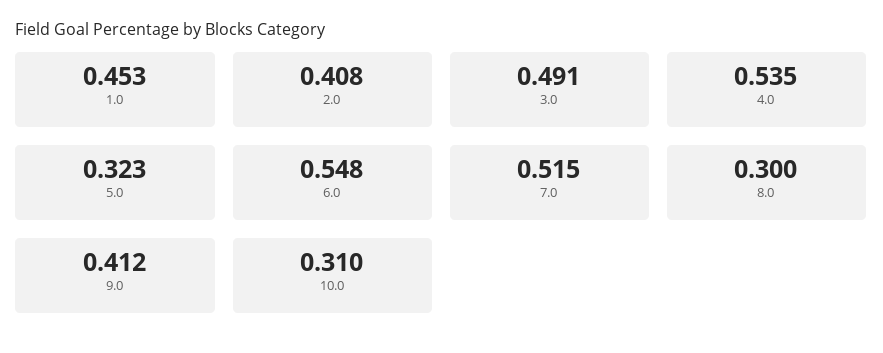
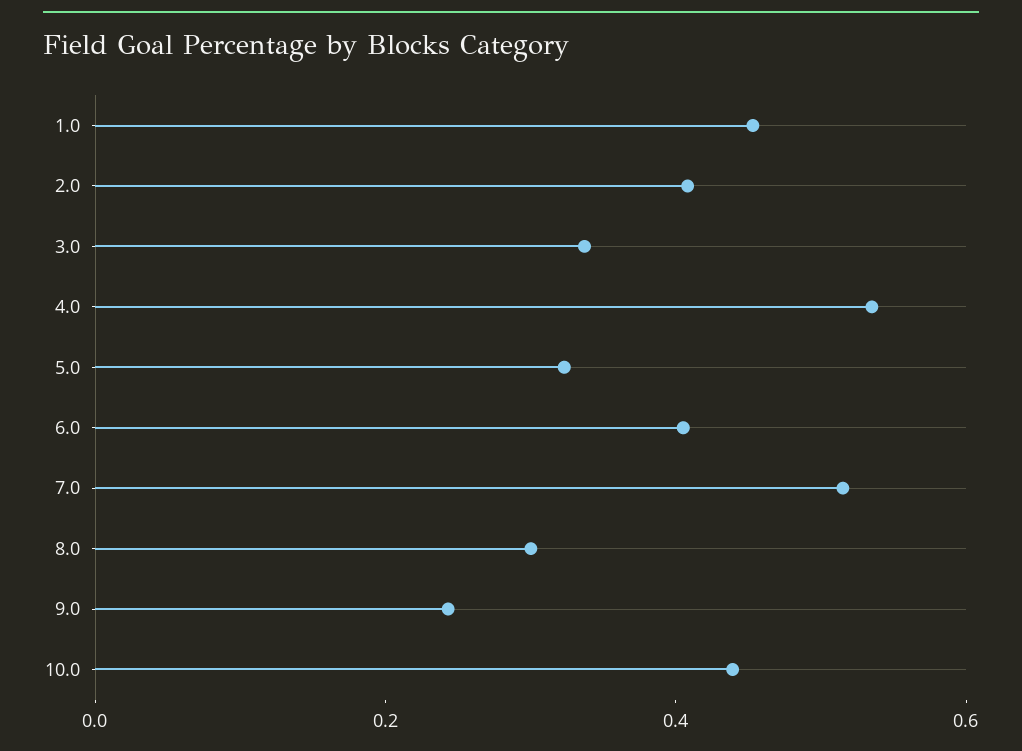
3.0: 0.491 -> 0.35
6.0: 0.548 -> 0.4
9.0: 0.412 -> 0.25
10.0: 0.31 -> 0.45

